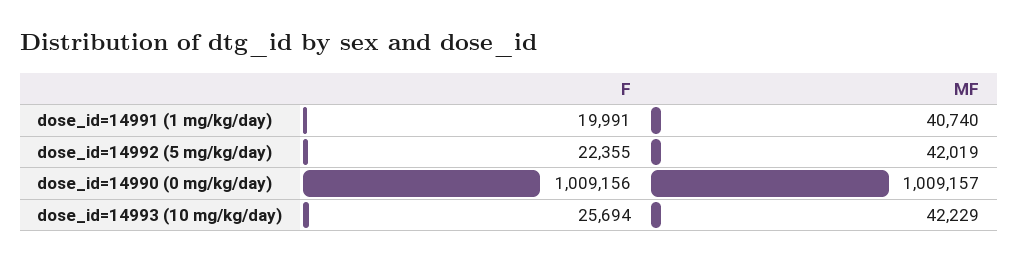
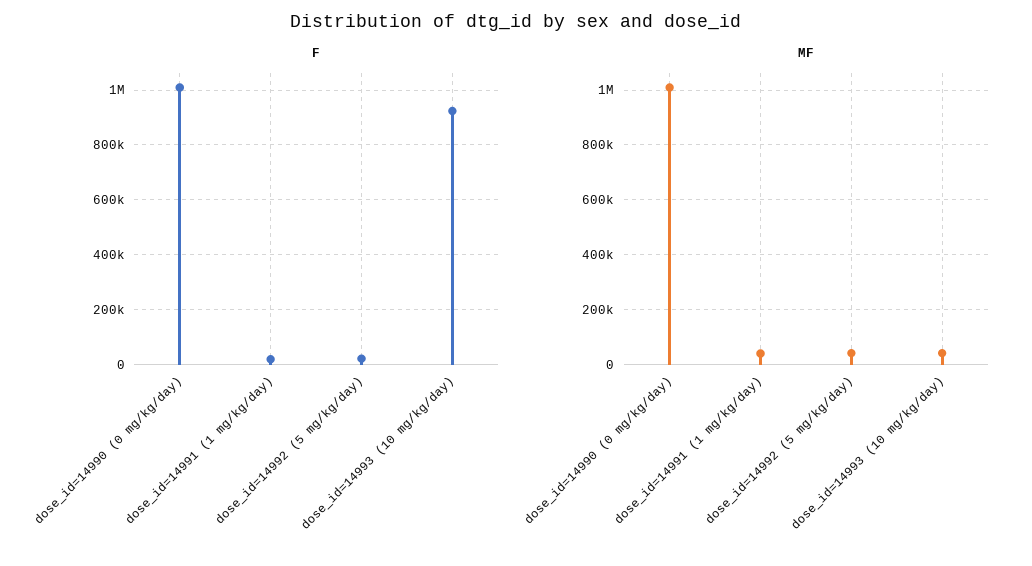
F, dose_id=14993 (10 mg/kg/day): 25694 -> 925000

